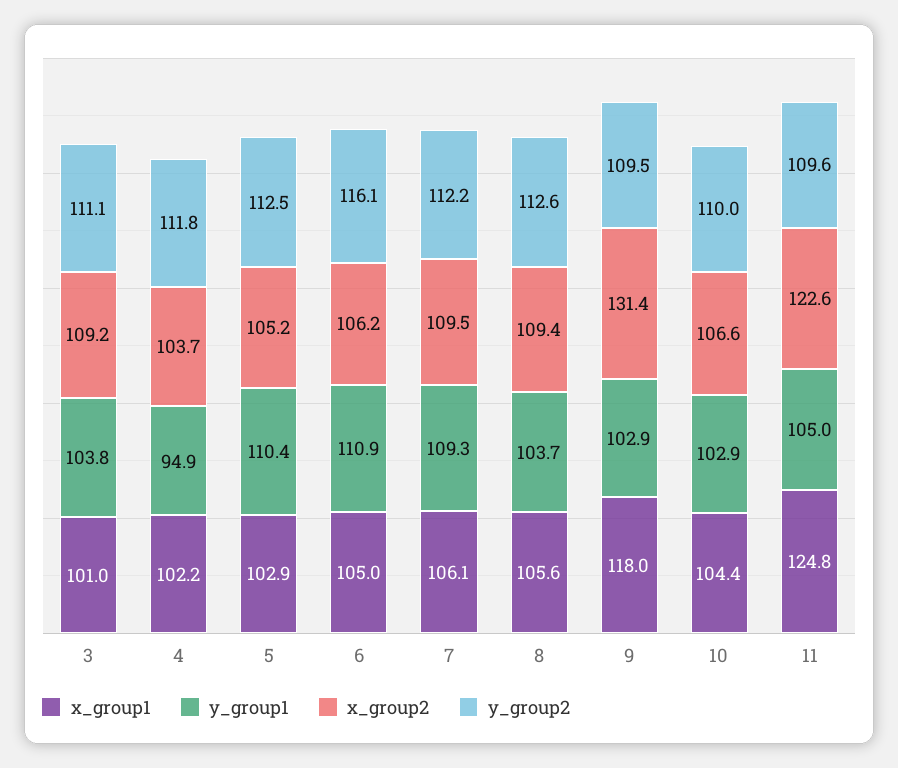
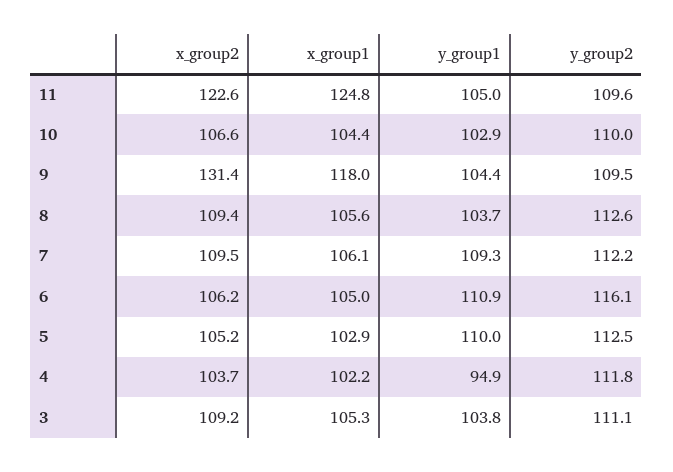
x_group1, 3: 101 -> 105.3
y_group1, 5: 110.4 -> 110
y_group1, 9: 102.9 -> 104.4

